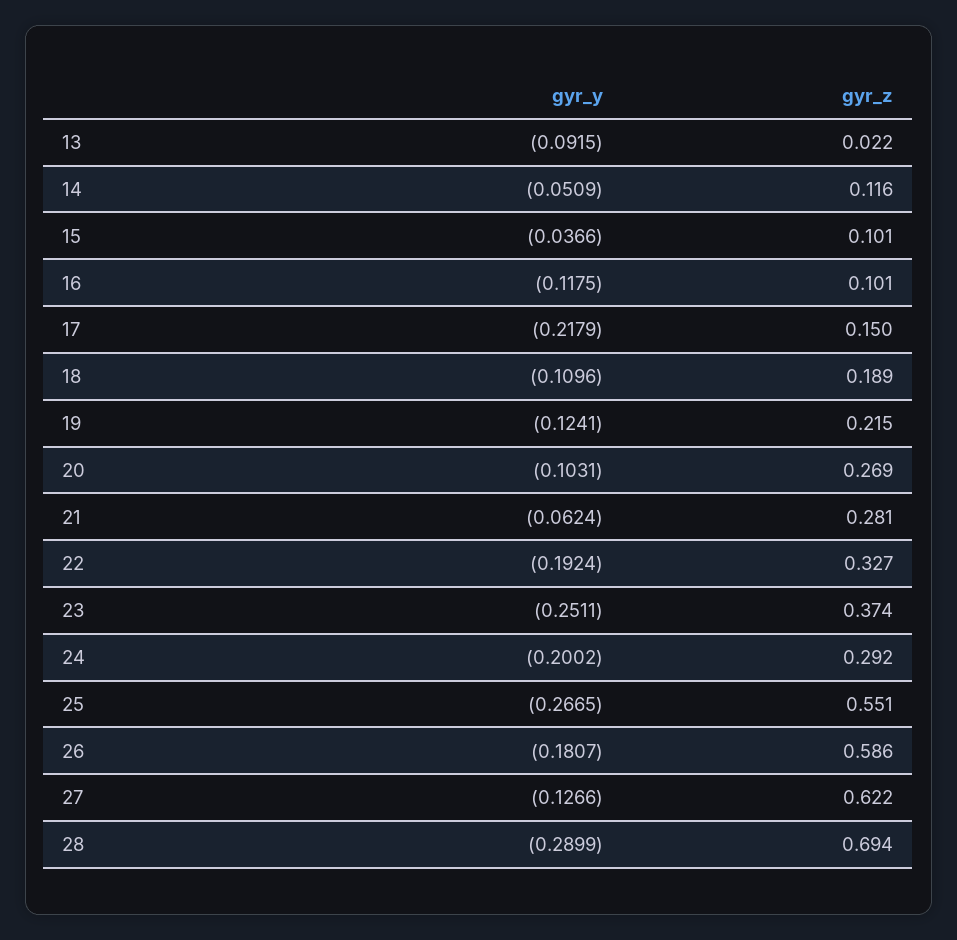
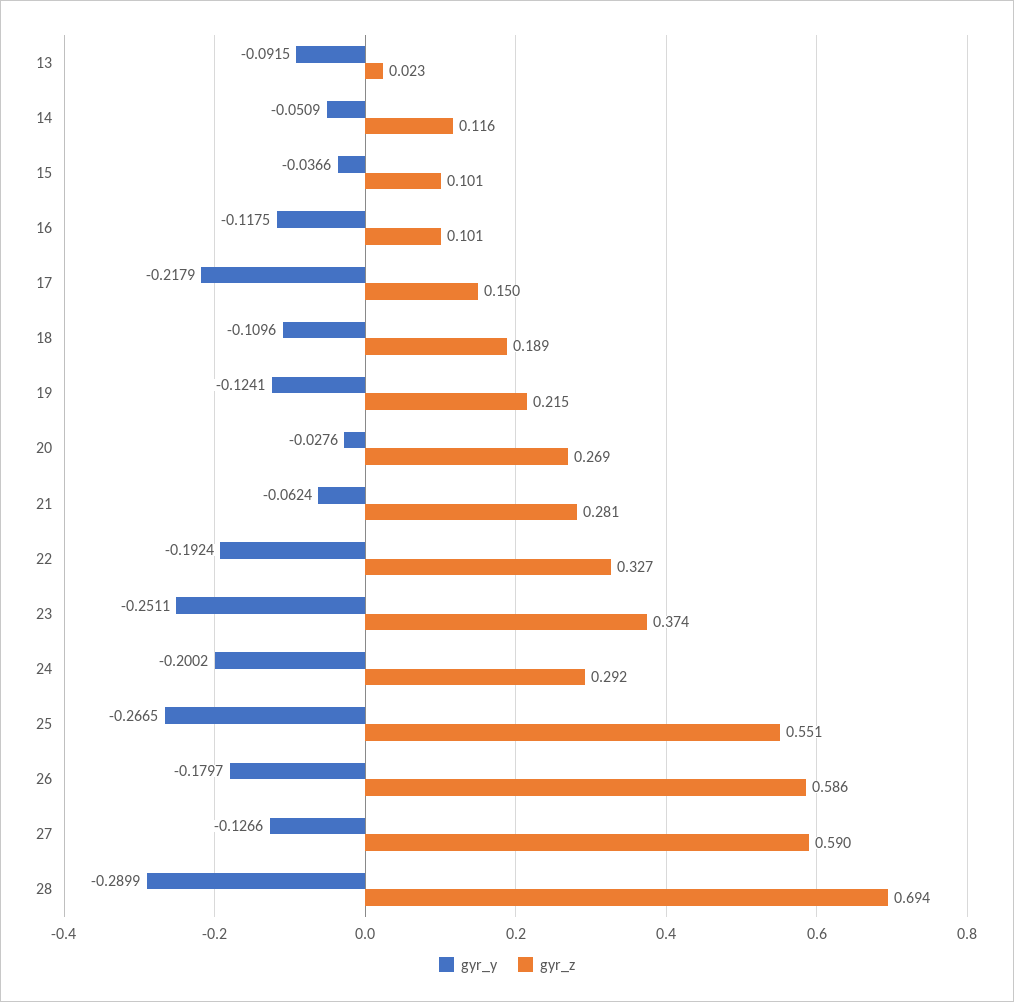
gyr_z, 13: 0.022 -> 0.023
gyr_y, 20: -0.1031 -> -0.0276
gyr_y, 26: -0.1807 -> -0.1797
gyr_z, 27: 0.622 -> 0.59

